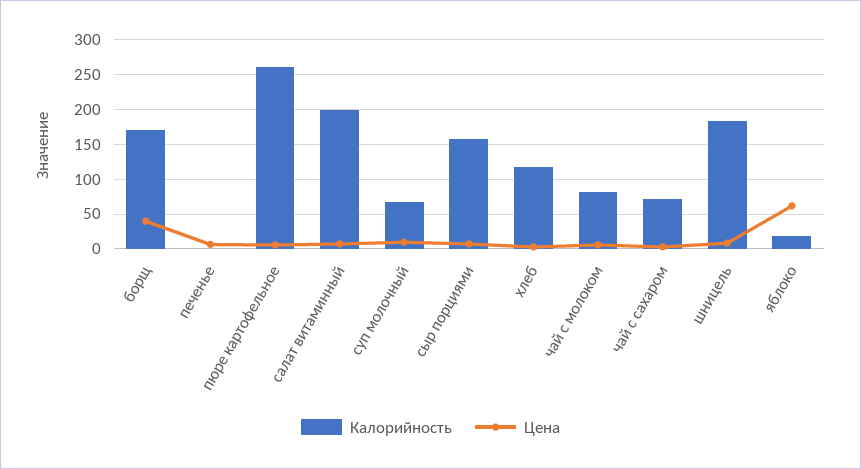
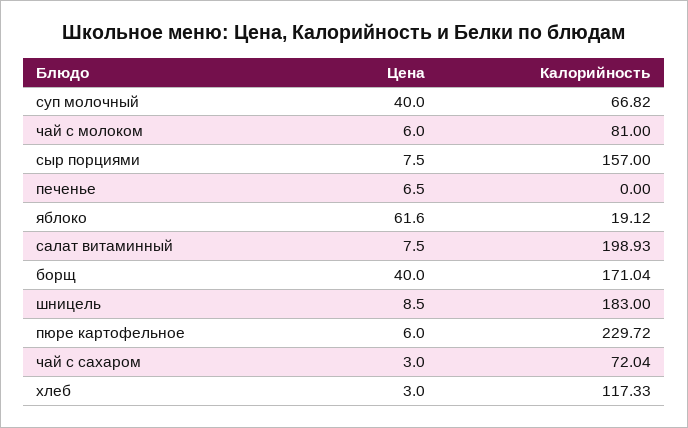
Калорийность, пюре картофельное: 260 -> 229.72
Цена, суп молочный: 10 -> 40

